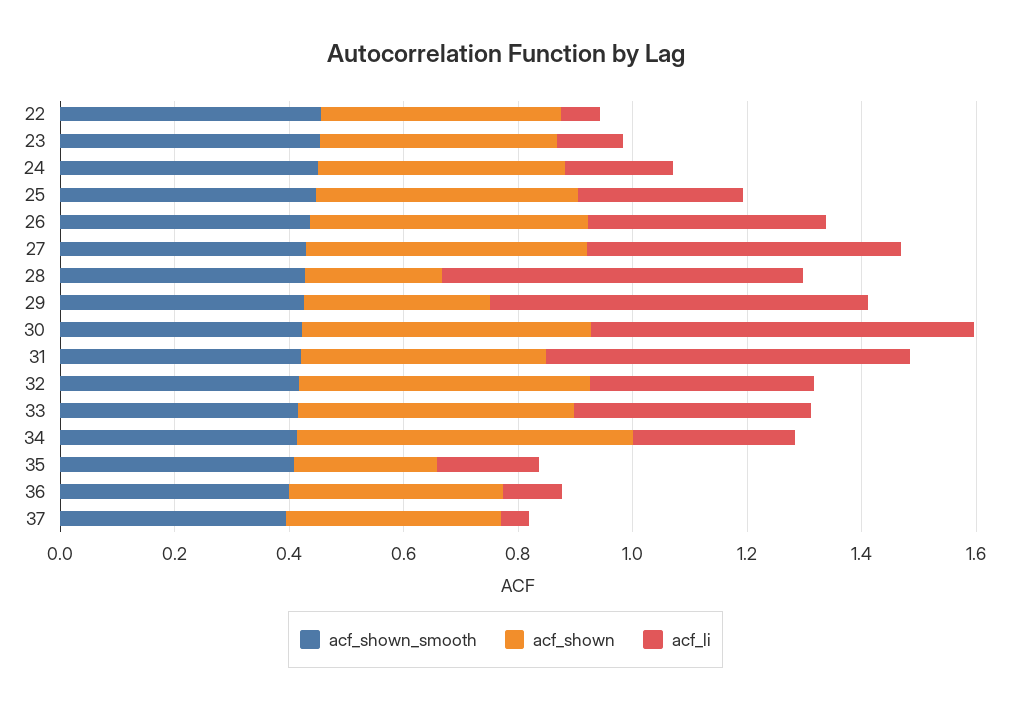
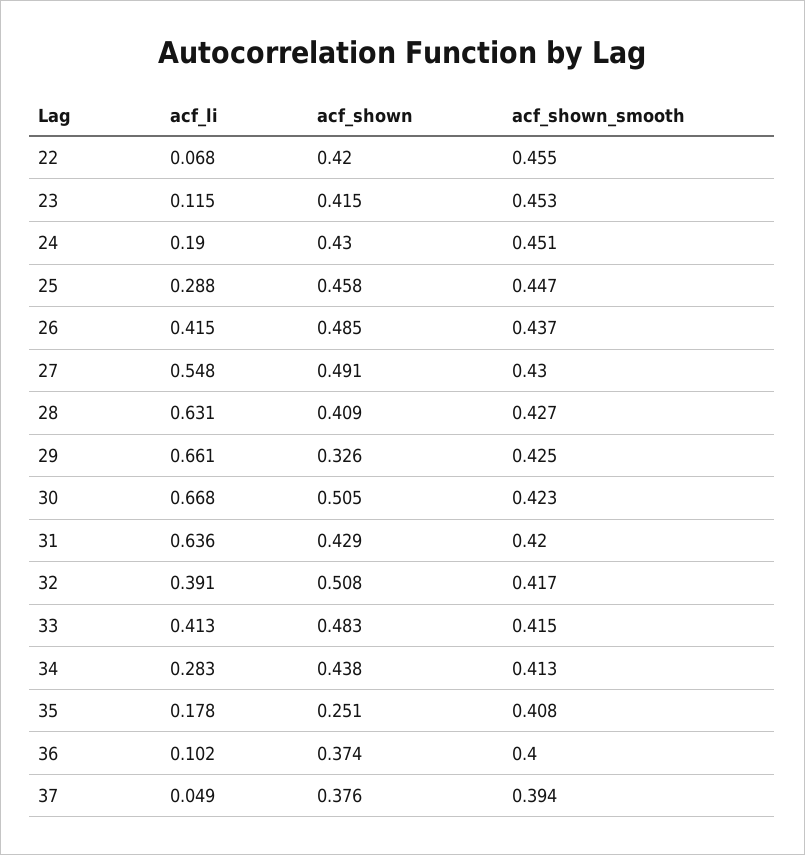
acf_shown, 28: 0.25 -> 0.409
acf_shown, 34: 0.6 -> 0.438

